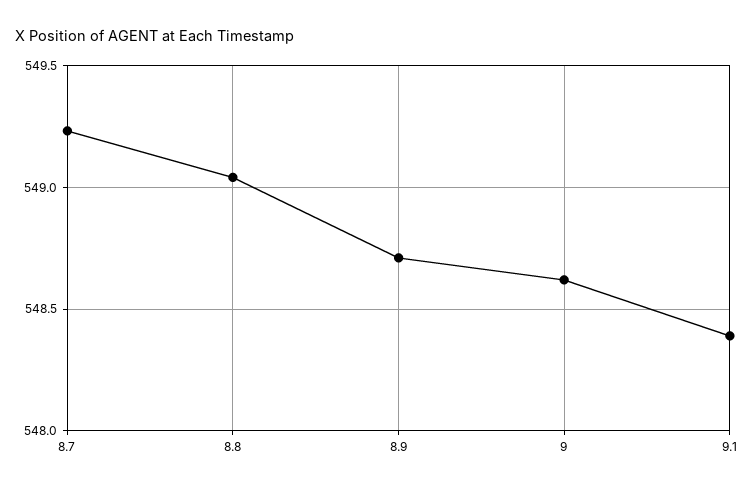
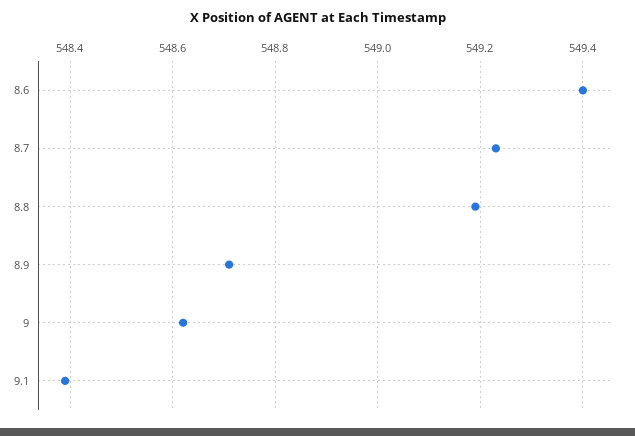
8.8: 549.05 -> 549.2
8.6: none -> 549.4

